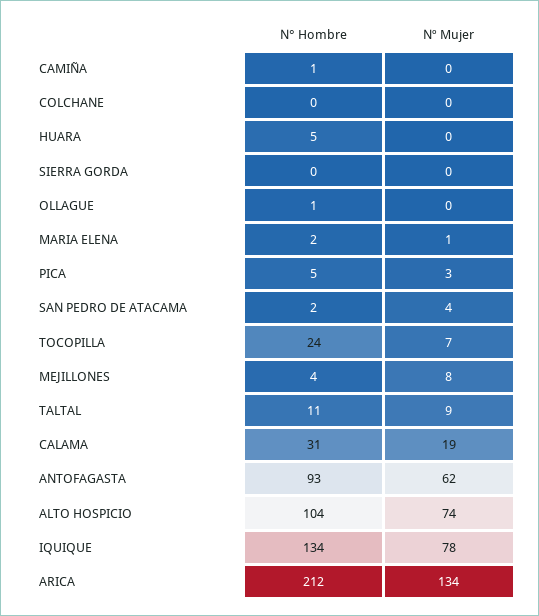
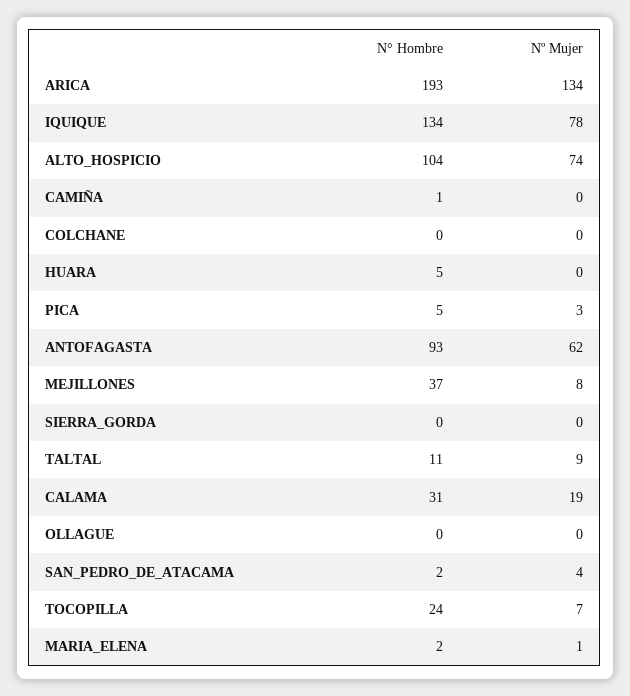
N° Hombre, OLLAGUE: 1 -> 0
N° Hombre, MEJILLONES: 4 -> 37
N° Hombre, ARICA: 212 -> 193

